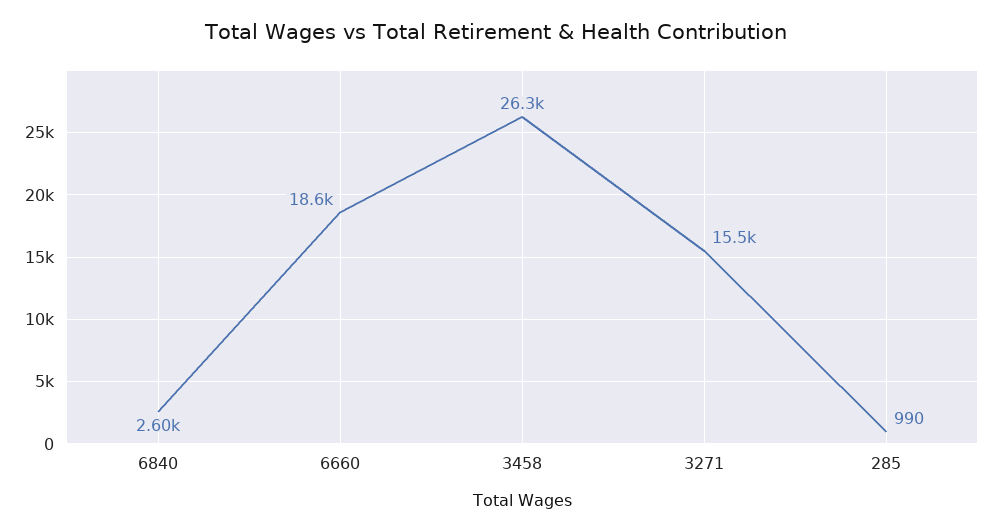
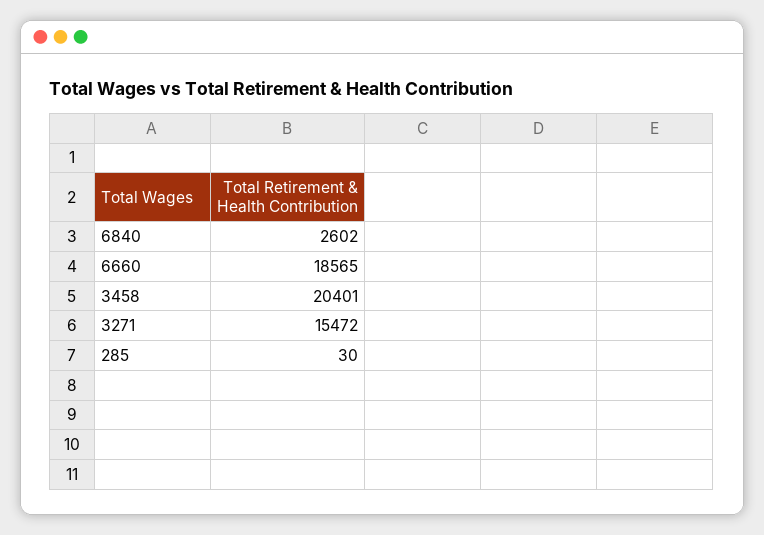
3458: 26300 -> 20401
285: 990 -> 30

